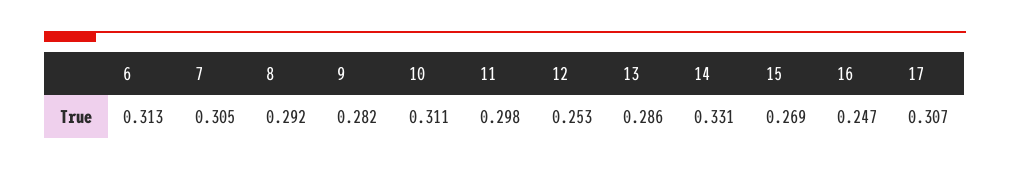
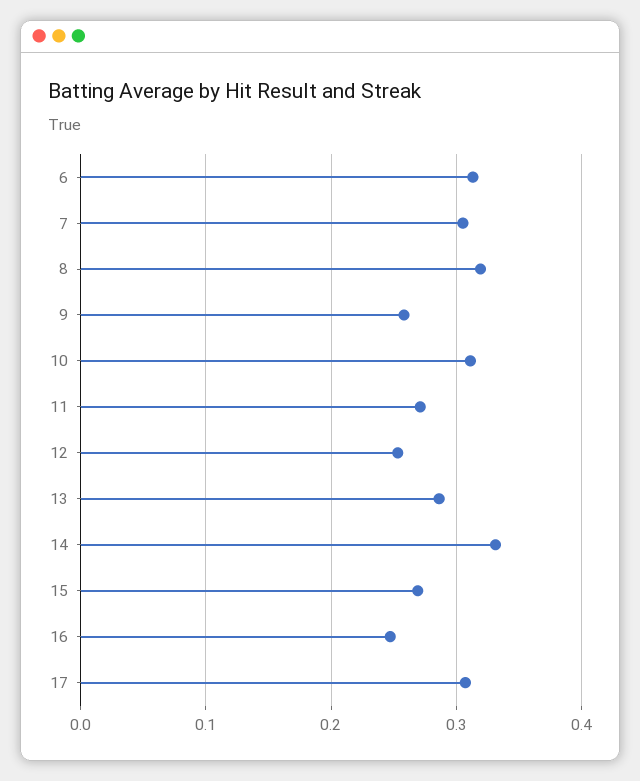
8: 0.292 -> 0.32
9: 0.282 -> 0.26
11: 0.298 -> 0.27

